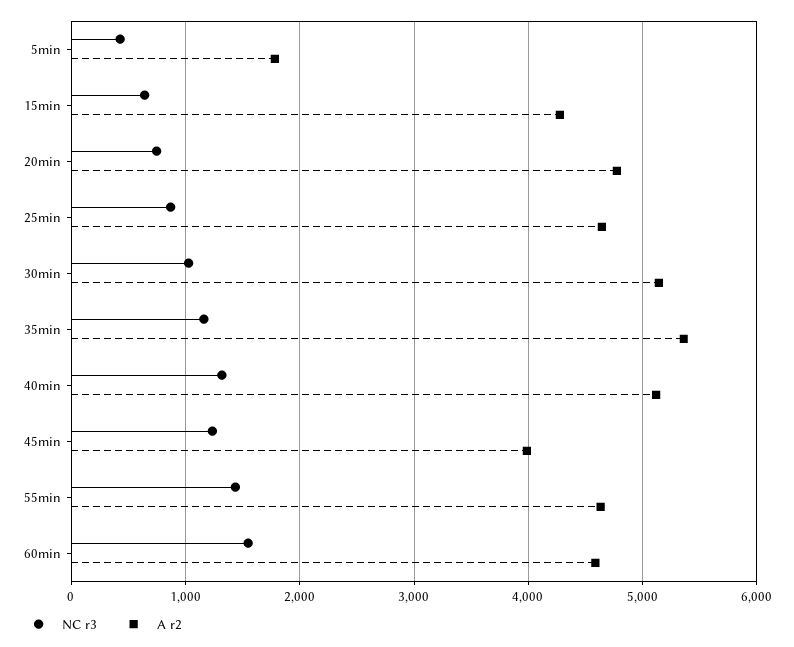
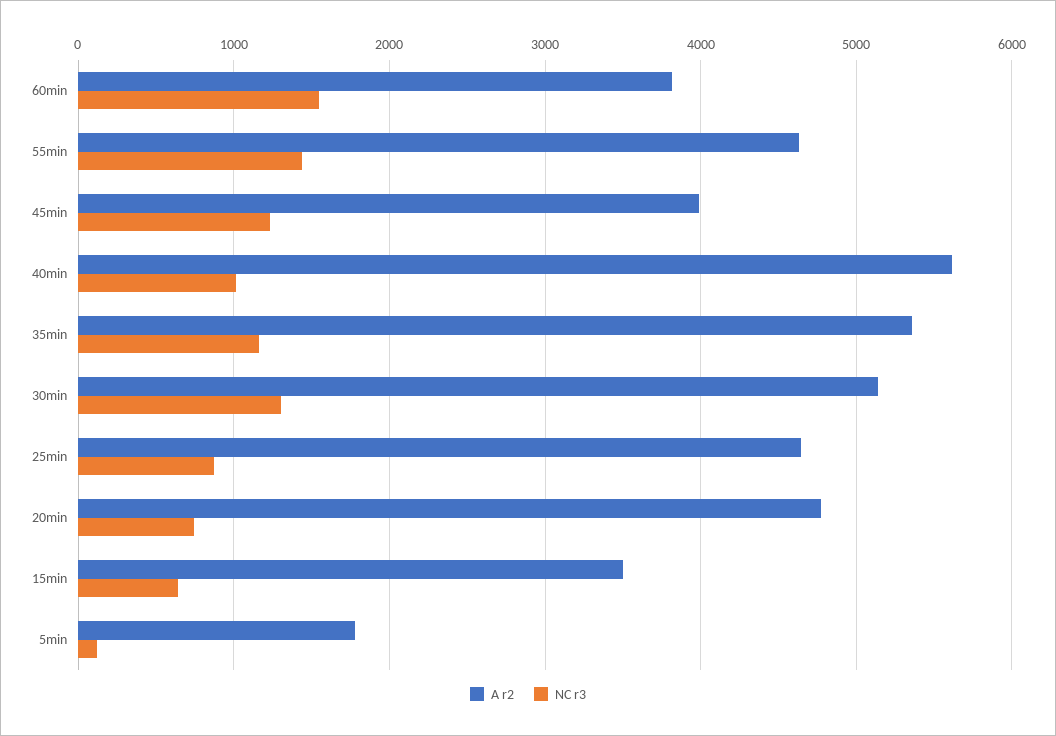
NC r3, 5min: 400 -> 100
A r2, 15min: 4300 -> 3500
NC r3, 30min: 1000 -> 1300
NC r3, 40min: 1300 -> 1000
A r2, 40min: 5100 -> 5600
A r2, 60min: 4600 -> 3800

